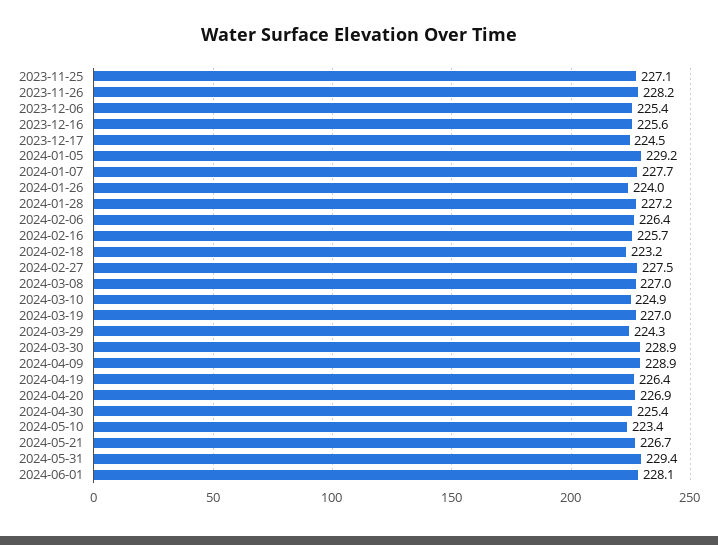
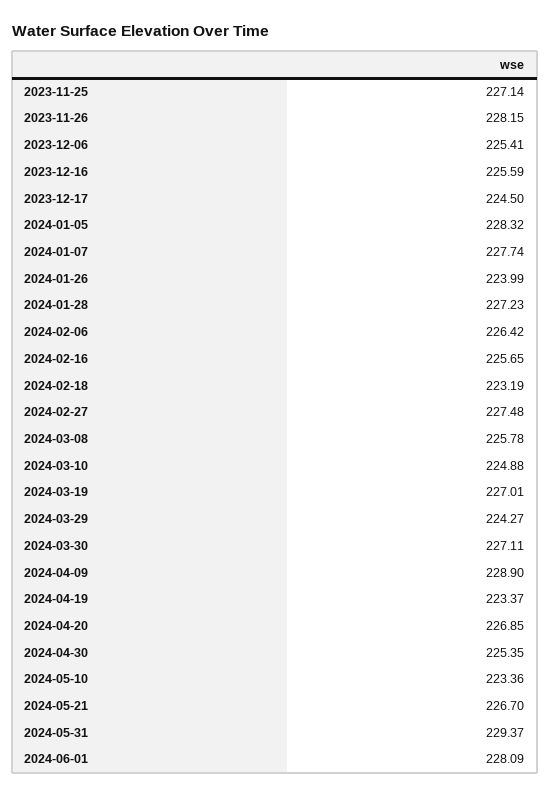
2024-01-05: 229.2 -> 228.32
2024-03-08: 227 -> 225.78
2024-03-30: 228.9 -> 227.11
2024-04-19: 226.4 -> 223.37

